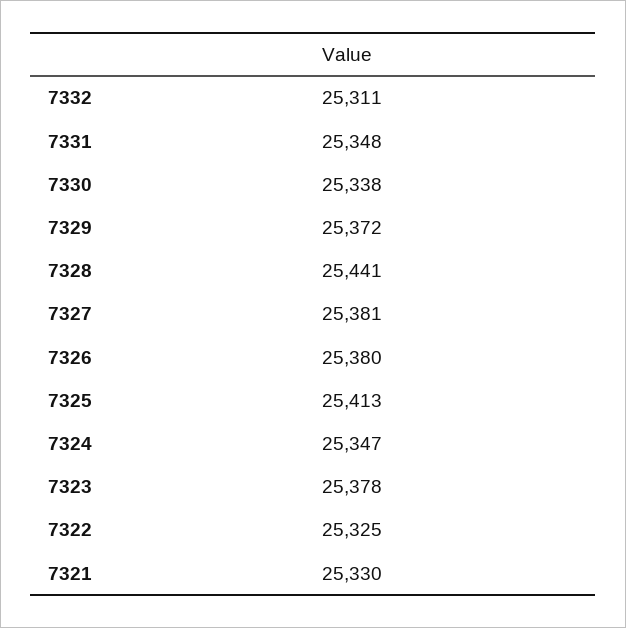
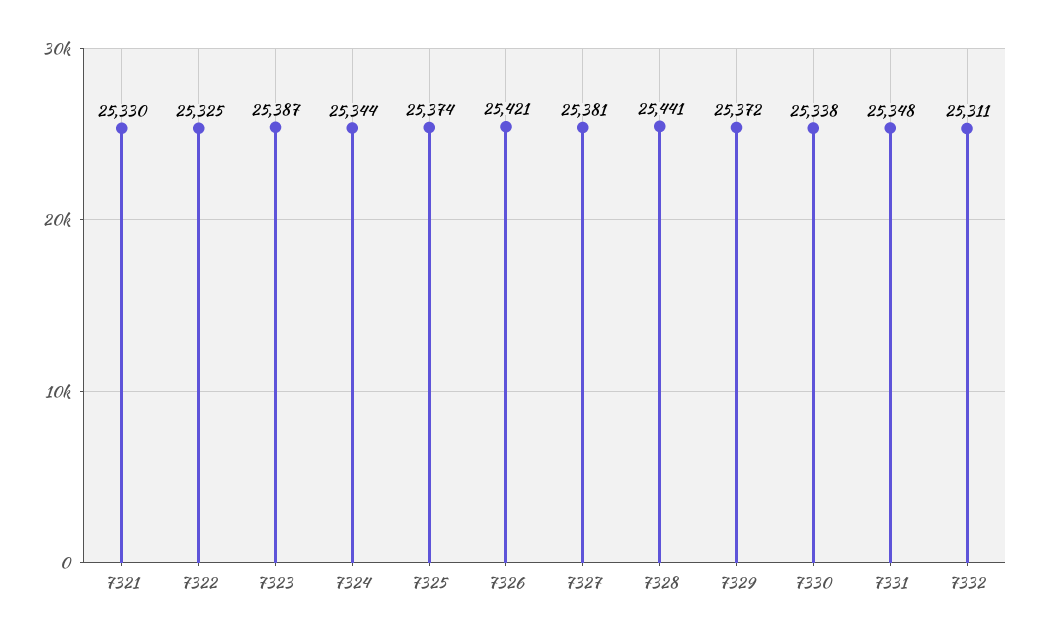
7326: 25380 -> 25421
7325: 25413 -> 25374
7324: 25347 -> 25344
7323: 25378 -> 25387

